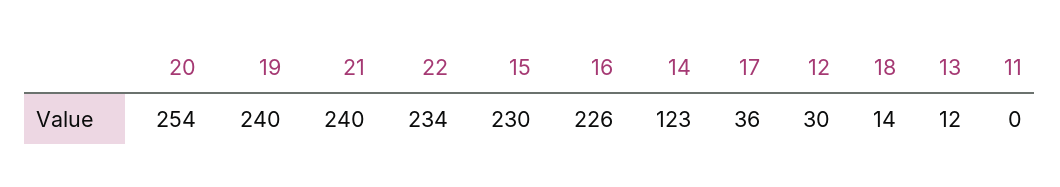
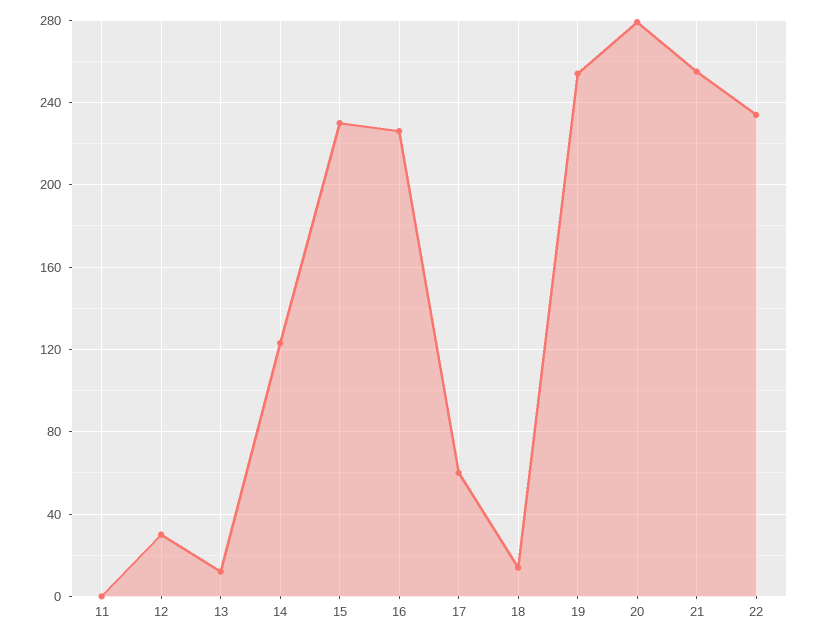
20: 254 -> 280
19: 240 -> 255
21: 240 -> 255
17: 36 -> 60

